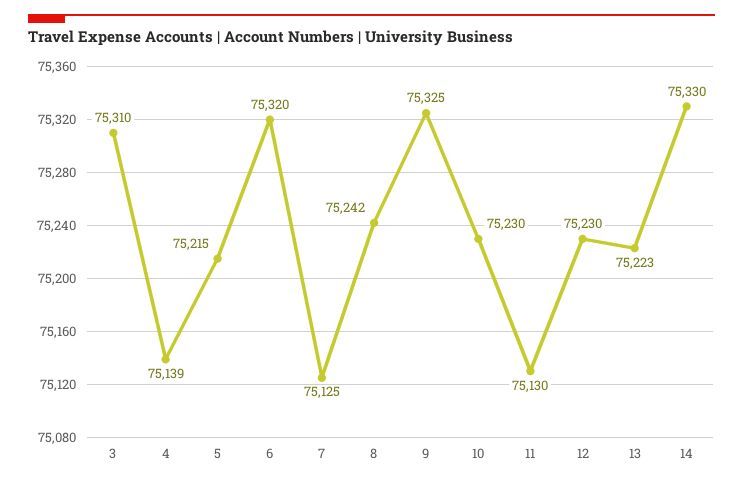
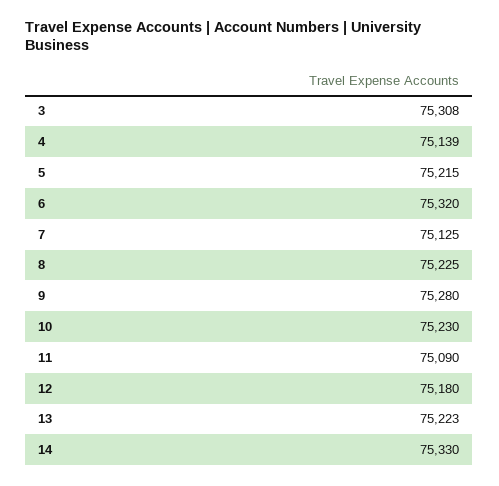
3: 75310 -> 75308
8: 75242 -> 75225
9: 75325 -> 75280
11: 75130 -> 75090
12: 75230 -> 75180

